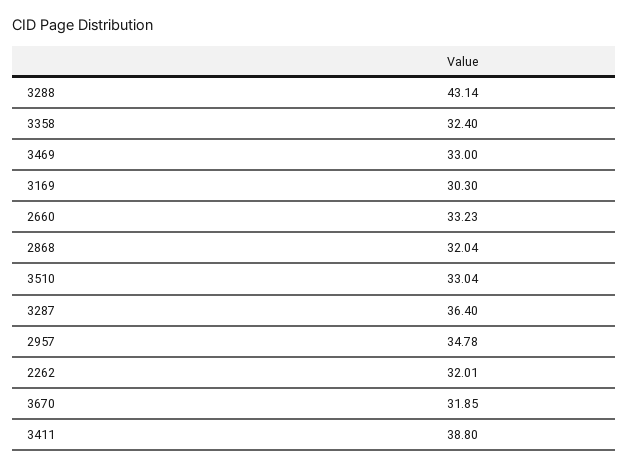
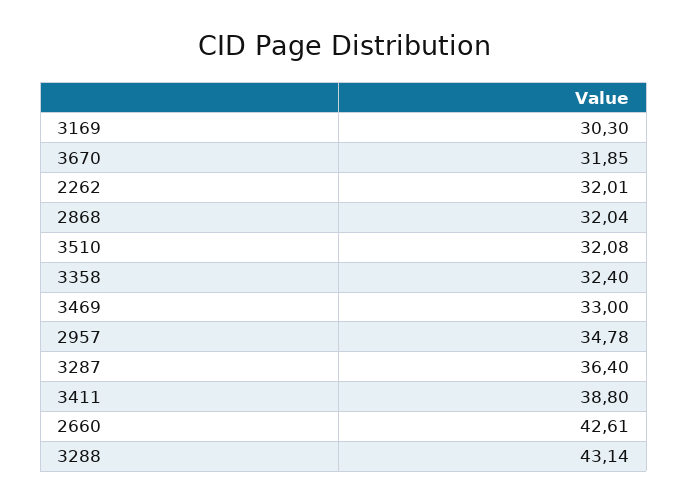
2660: 33.23 -> 42.61
3510: 33.04 -> 32.08

